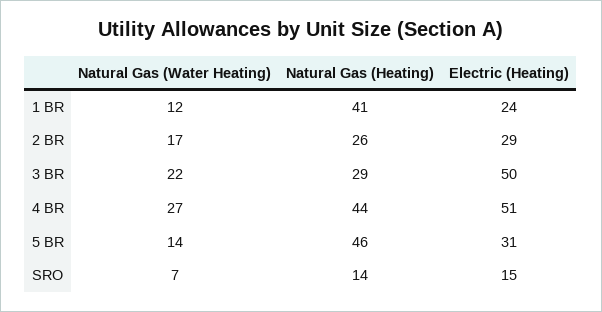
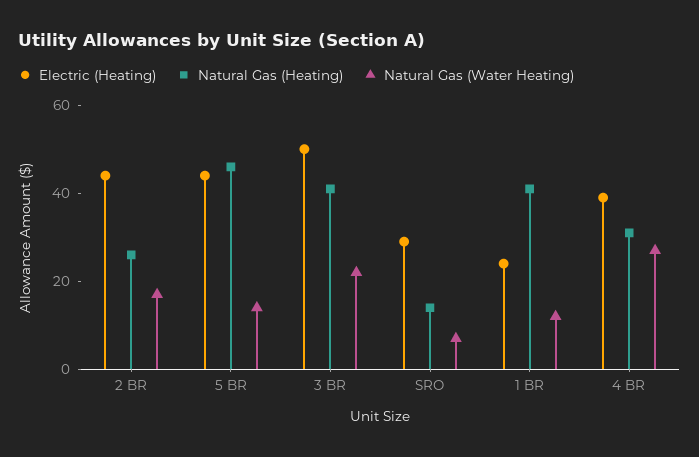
Electric (Heating), 2 BR: 29 -> 45
Natural Gas (Heating), 3 BR: 29 -> 40
Natural Gas (Heating), 4 BR: 44 -> 30
Electric (Heating), 4 BR: 51 -> 40
Electric (Heating), 5 BR: 31 -> 45
Electric (Heating), SRO: 15 -> 30

